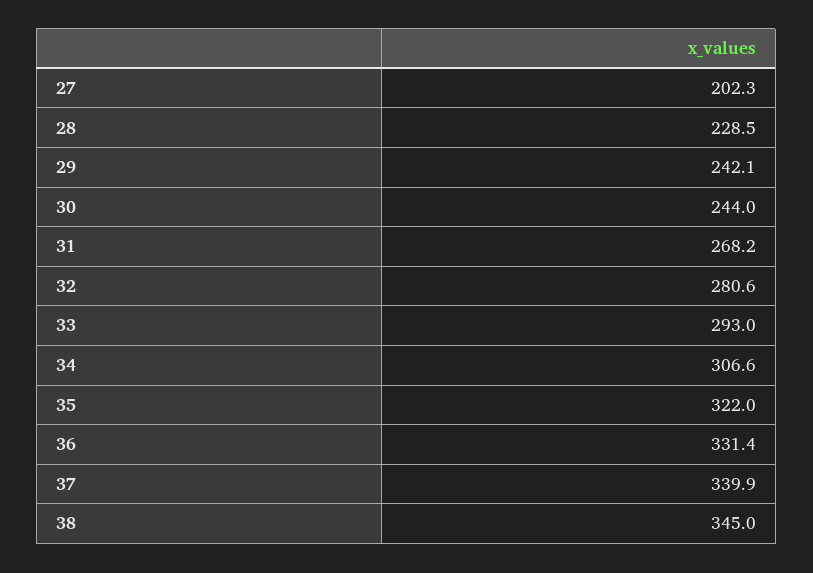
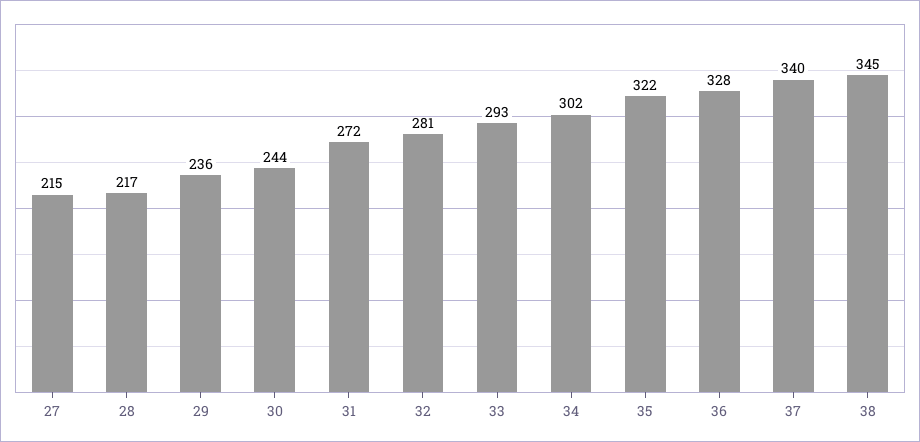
27: 202.3 -> 215
28: 228.5 -> 217
29: 242.1 -> 236
31: 268.2 -> 272
34: 306.6 -> 302
36: 331.4 -> 328

